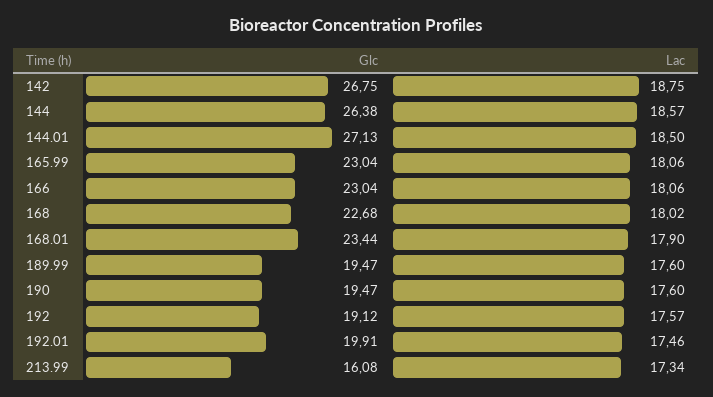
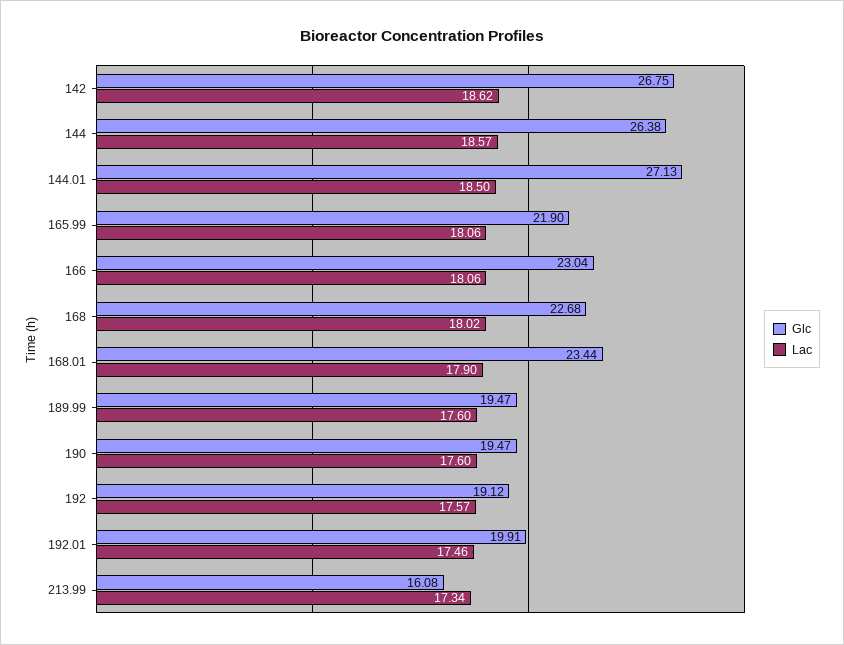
Lac, 142: 18.75 -> 18.62
Glc, 165.99: 23.04 -> 21.9

